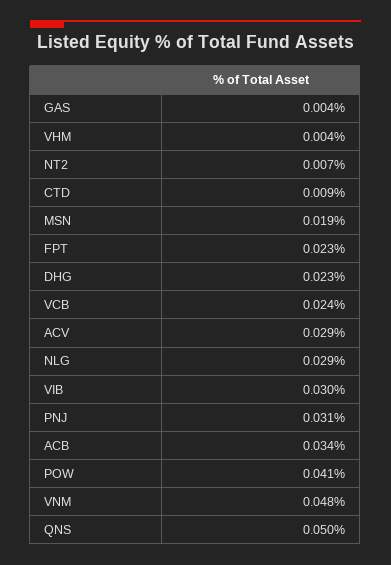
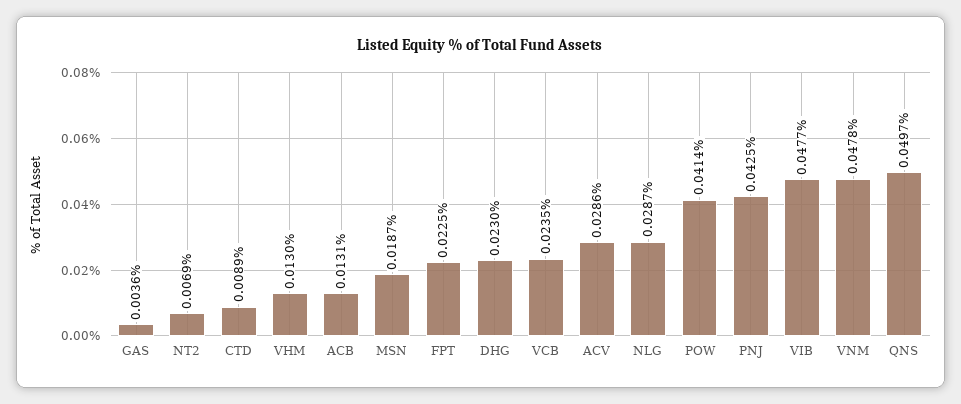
VHM: 0.004 -> 0.013
VIB: 0.03 -> 0.0477
PNJ: 0.031 -> 0.0425
ACB: 0.034 -> 0.0131

